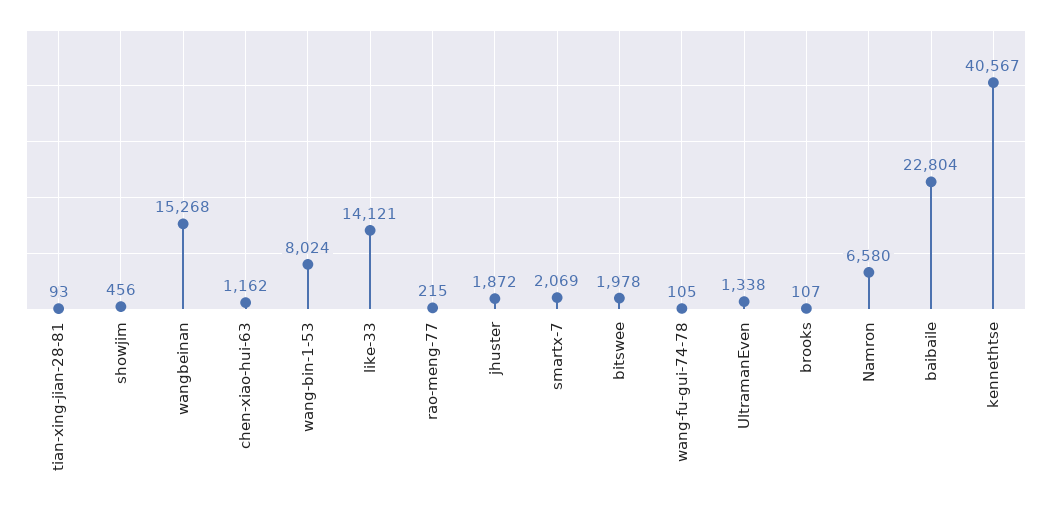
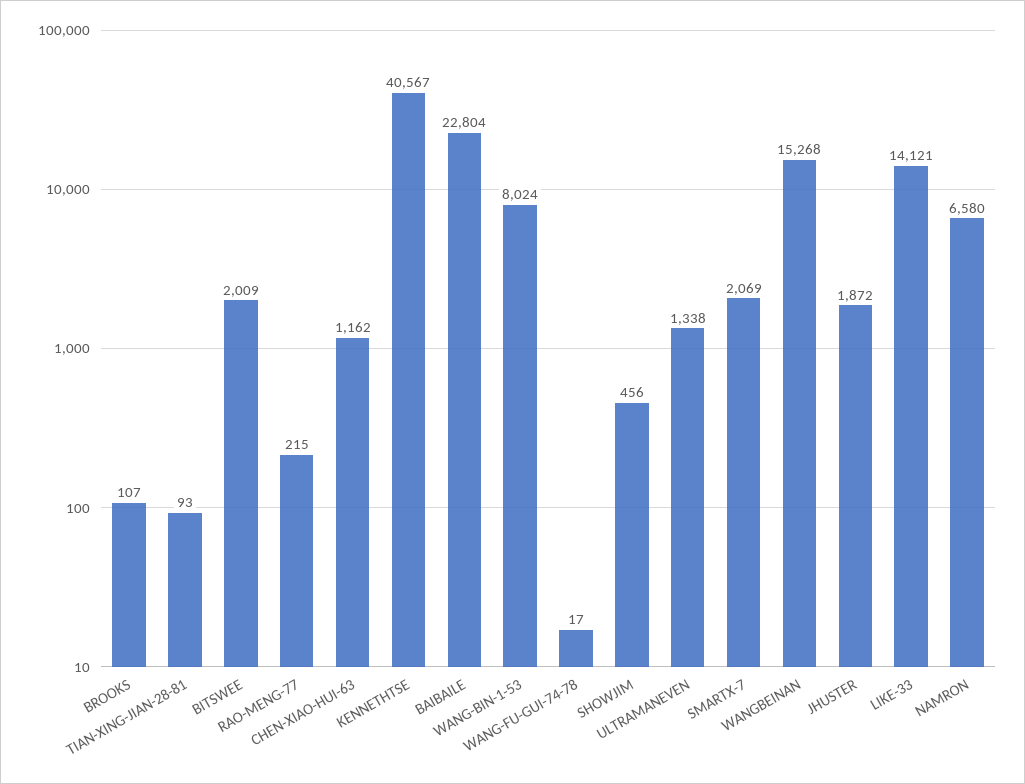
bitswee: 1978 -> 2009
wang-fu-gui-74-78: 105 -> 17

